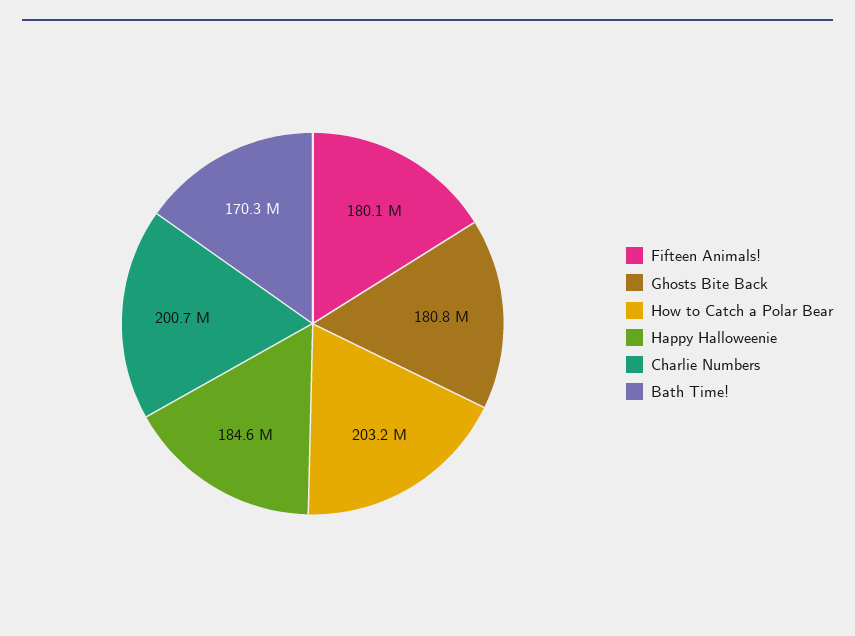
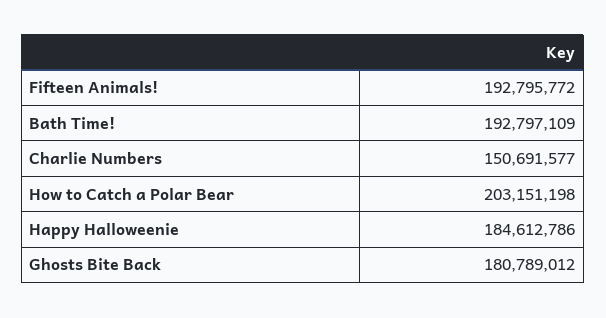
Fifteen Animals!: 180100000 -> 192795772
Charlie Numbers: 200700000 -> 150691577
Bath Time!: 170300000 -> 192797109

